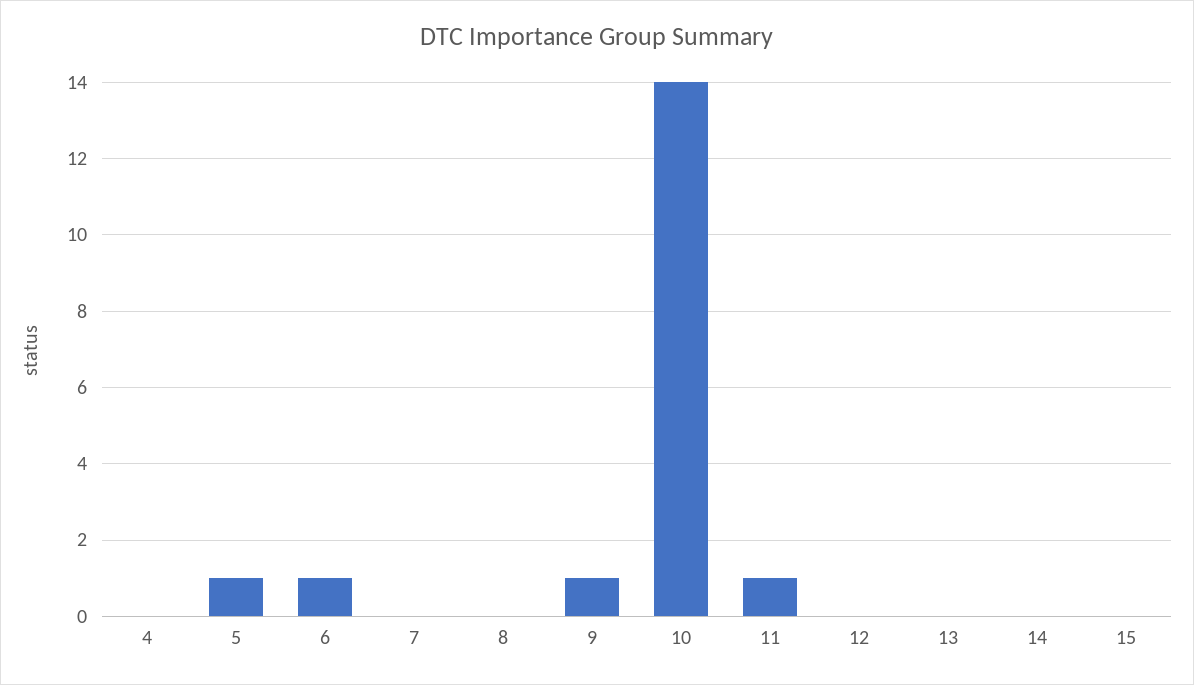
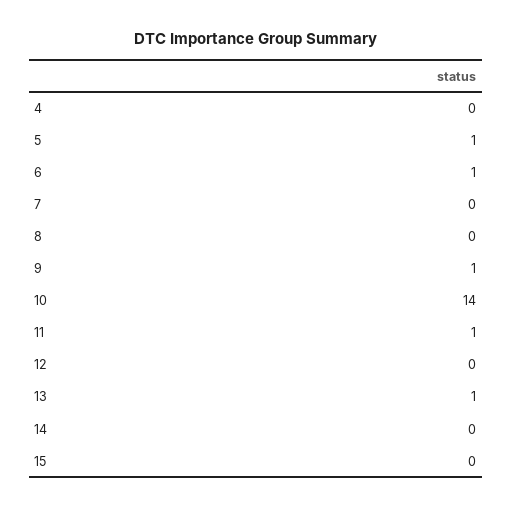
13: 0 -> 1

